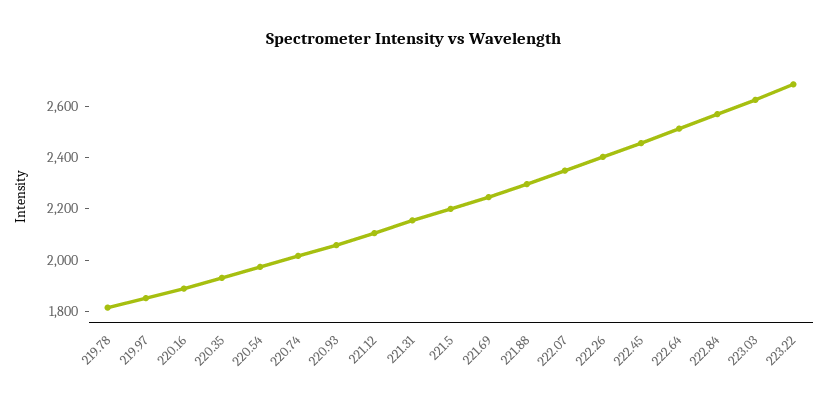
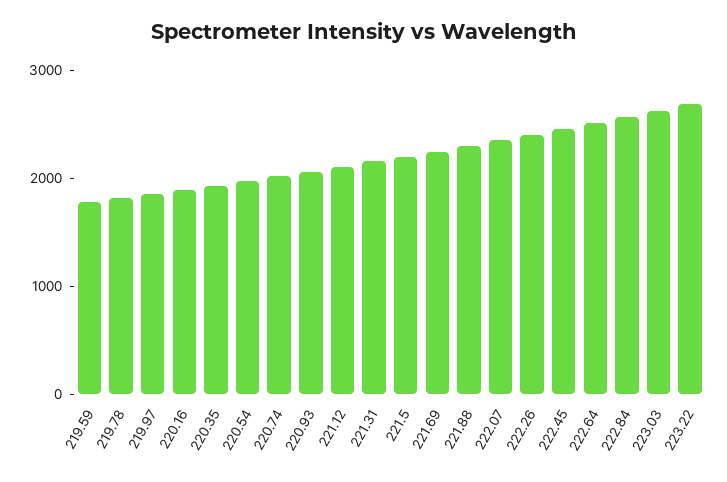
219.59: none -> 1800

